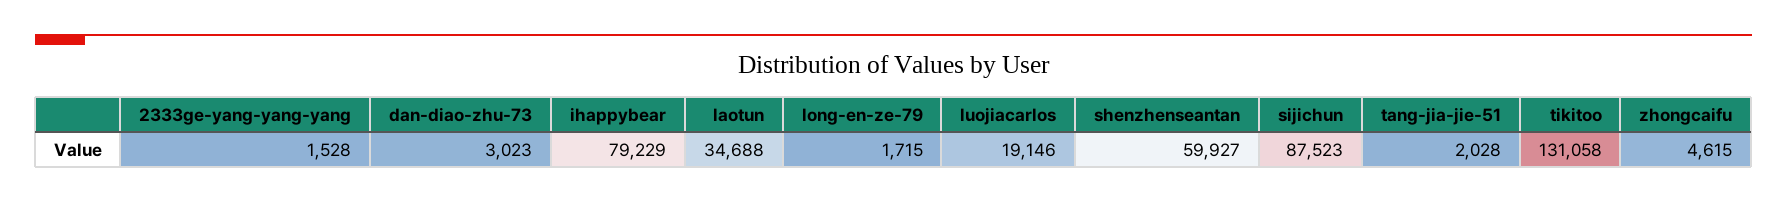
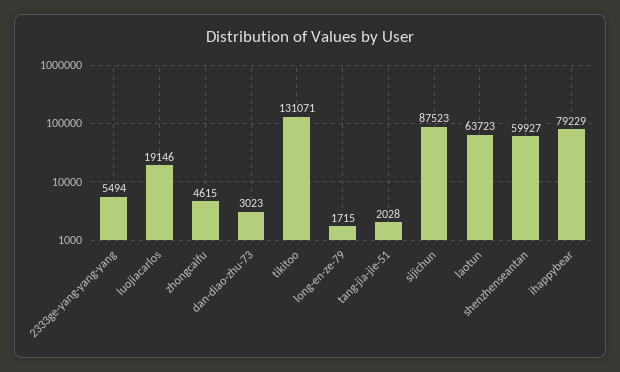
2333ge-yang-yang-yang: 1528 -> 5494
laotun: 34688 -> 63723
tikitoo: 131058 -> 131071

